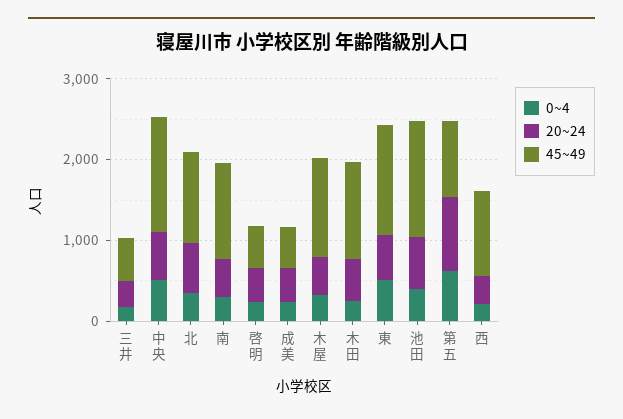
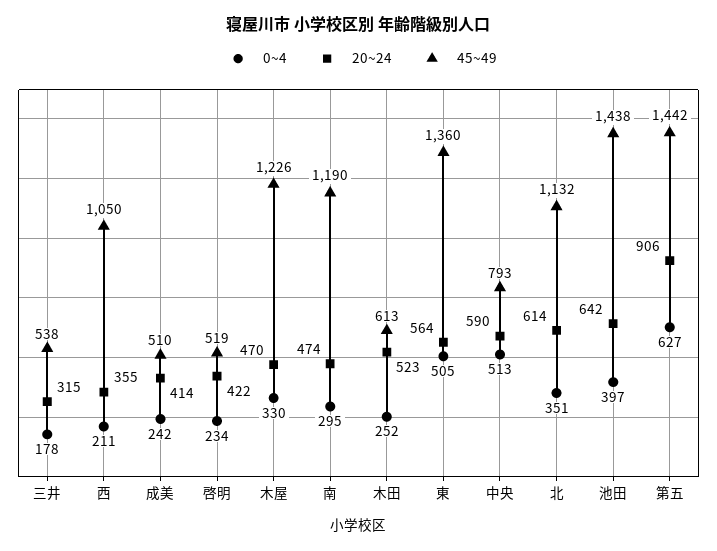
45~49, 中央: 1400 -> 793
45~49, 木田: 1200 -> 613
45~49, 第五: 1000 -> 1442

